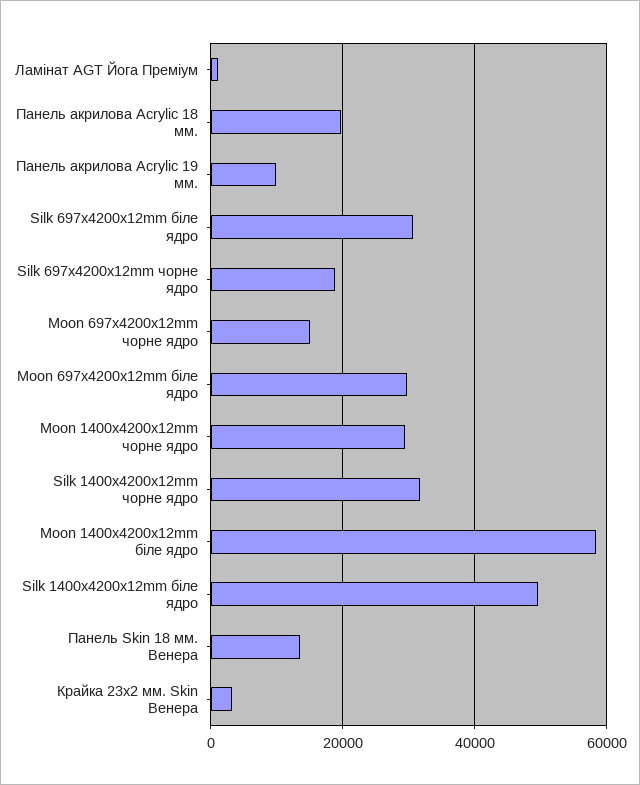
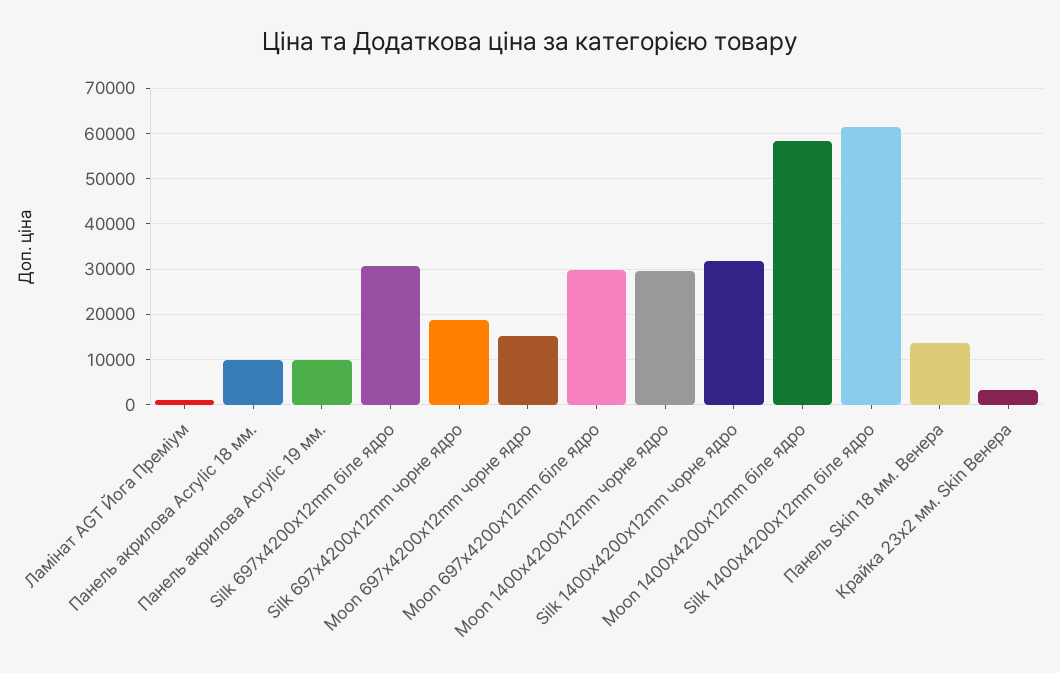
Панель акрилова Acrylic 18 мм.: 20000 -> 10000
Silk 1400x4200x12mm біле ядро: 50000 -> 62000

